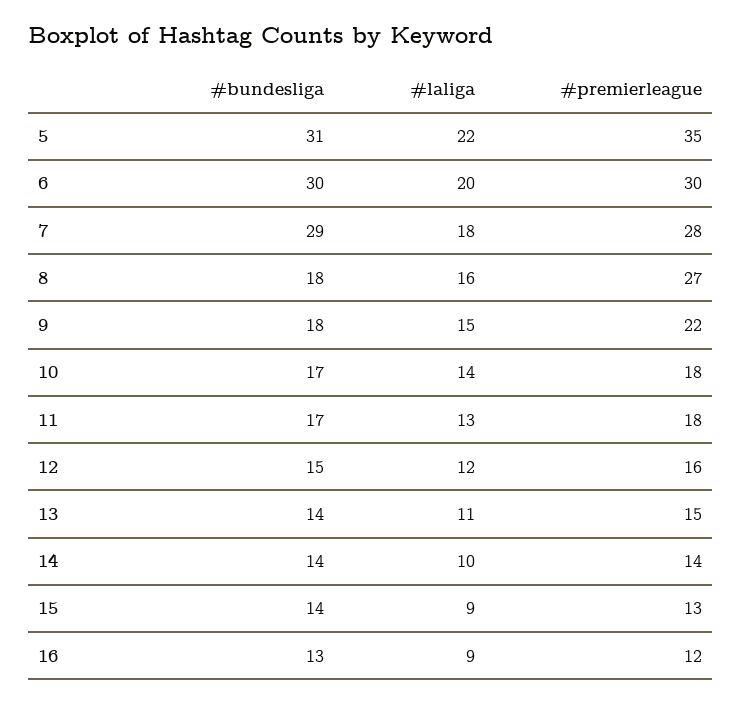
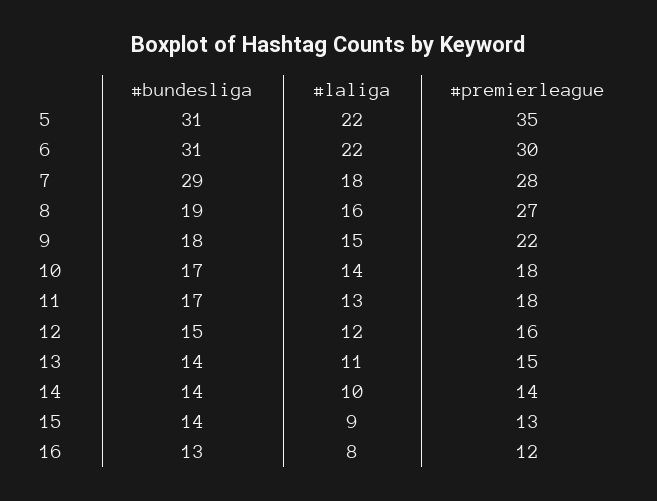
#bundesliga, 6: 30 -> 31
#laliga, 6: 20 -> 22
#bundesliga, 8: 18 -> 19
#laliga, 16: 9 -> 8

